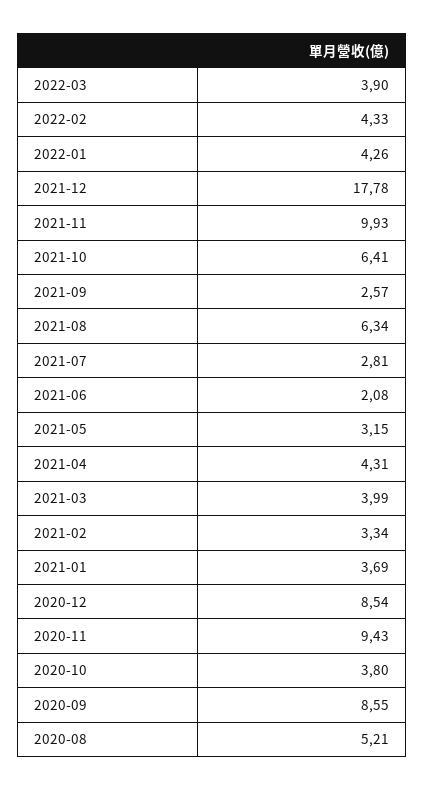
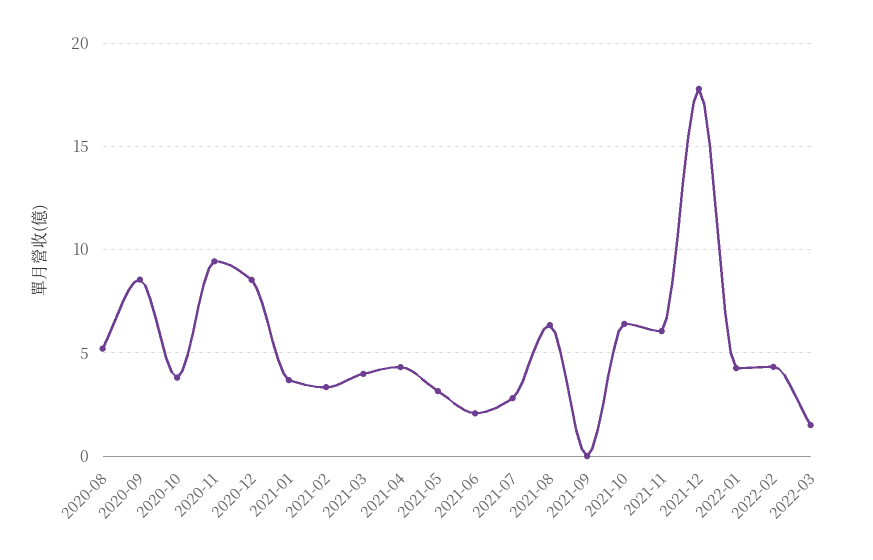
2022-03: 3.9 -> 1.5
2021-11: 9.93 -> 6
2021-09: 2.57 -> 0

